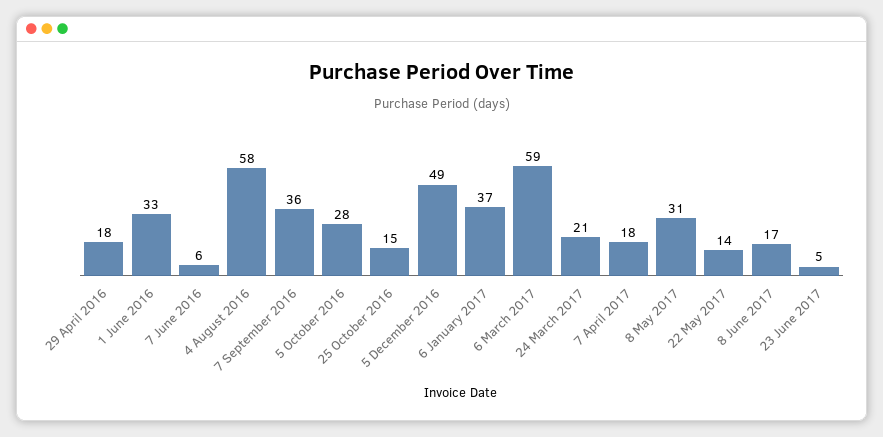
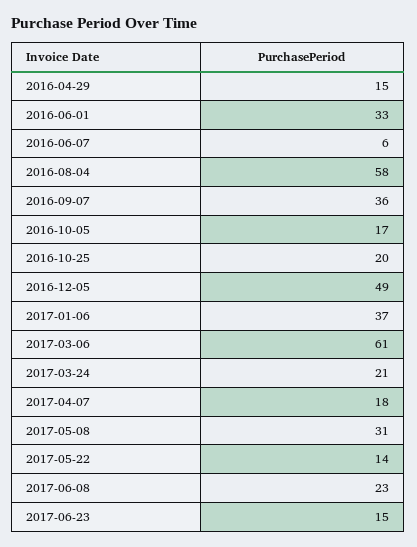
29 April 2016: 18 -> 15
5 October 2016: 28 -> 17
25 October 2016: 15 -> 20
6 March 2017: 59 -> 61
8 June 2017: 17 -> 23
23 June 2017: 5 -> 15

